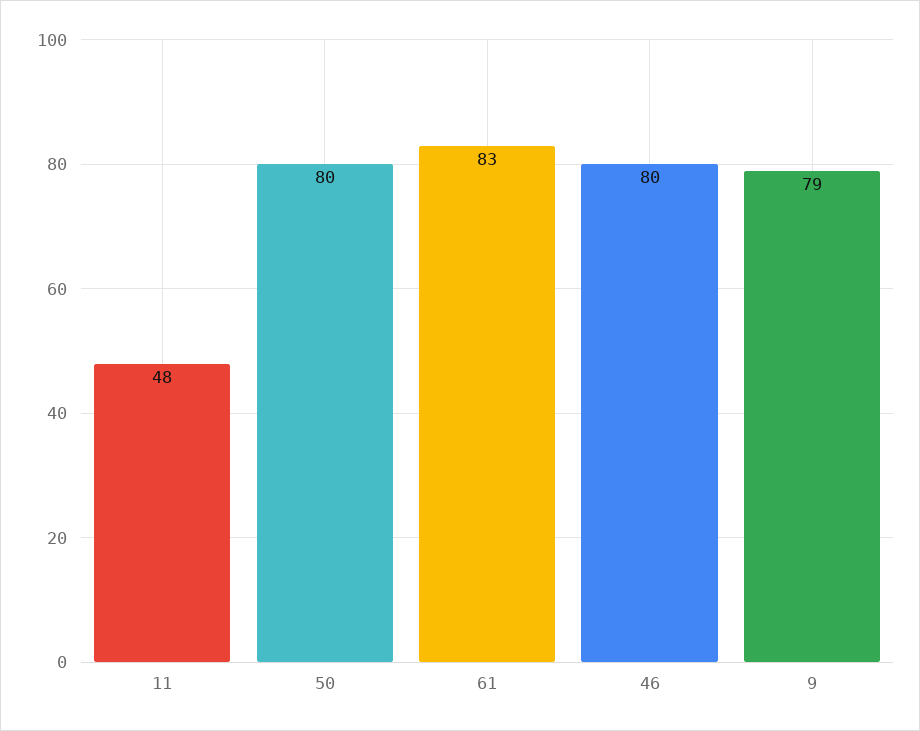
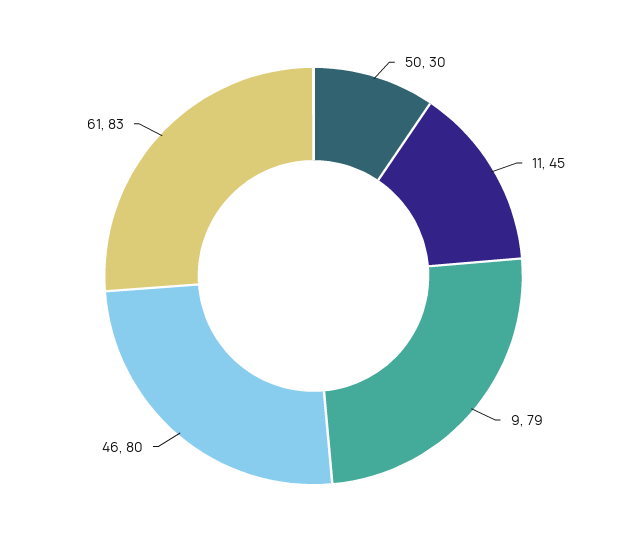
11: 48 -> 45
50: 80 -> 30

